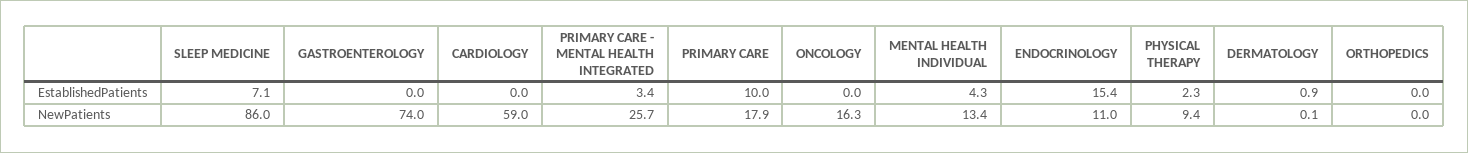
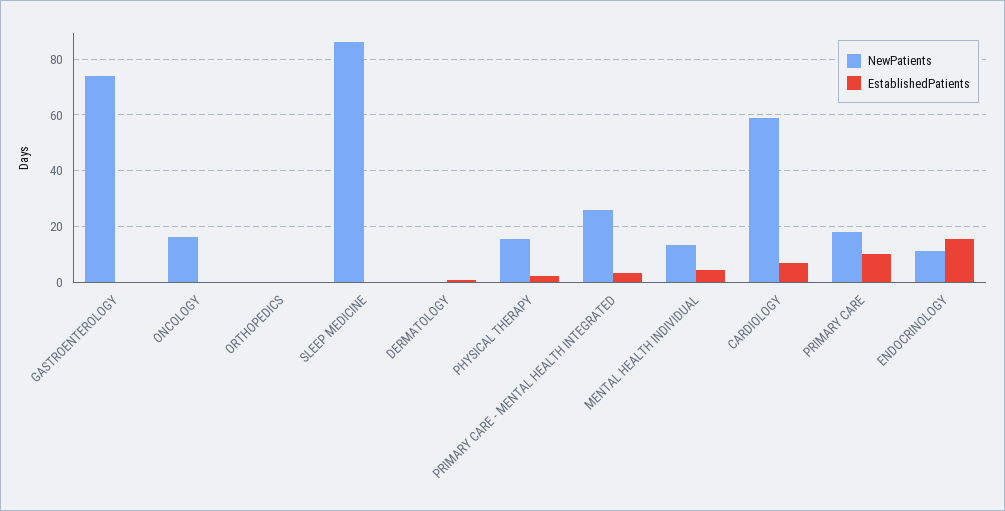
EstablishedPatients, SLEEP MEDICINE: 7.1 -> 0
EstablishedPatients, CARDIOLOGY: 0 -> 7.5
NewPatients, PHYSICAL THERAPY: 9.4 -> 15

